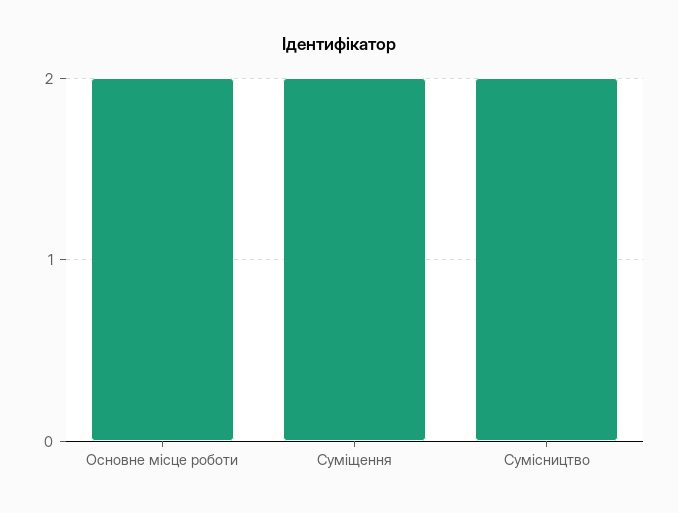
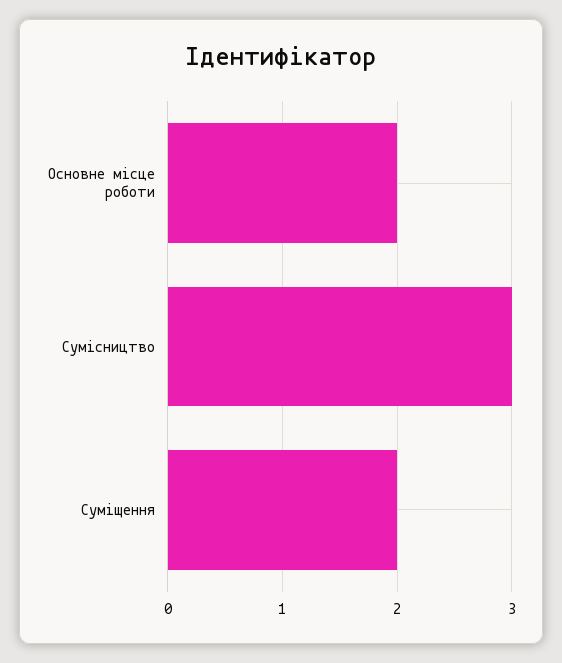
Сумісництво: 2 -> 3

